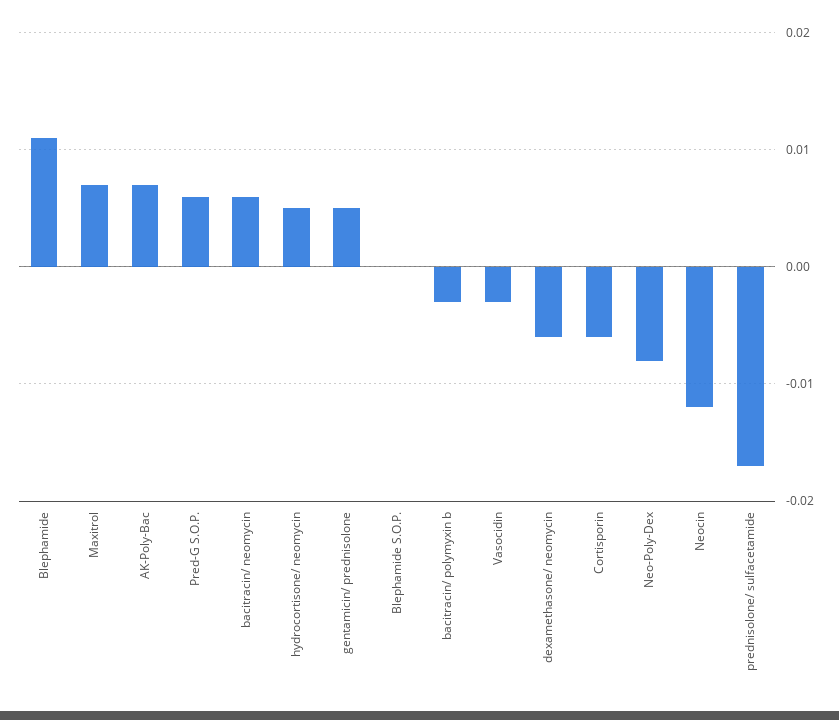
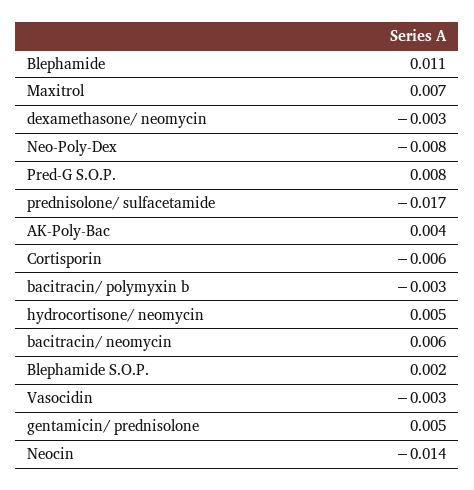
AK-Poly-Bac: 0.007 -> 0.004
Pred-G S.O.P.: 0.006 -> 0.008
Blephamide S.O.P.: 0 -> 0.002
dexamethasone/ neomycin: -0.006 -> -0.003
Neocin: -0.012 -> -0.014

